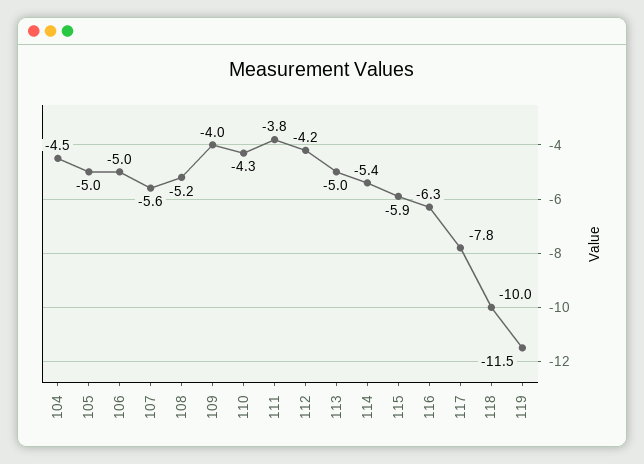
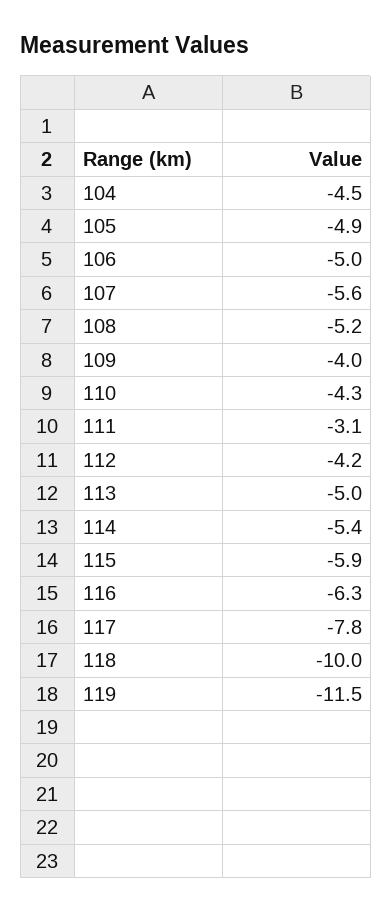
105: -5 -> -4.9
111: -3.8 -> -3.1

